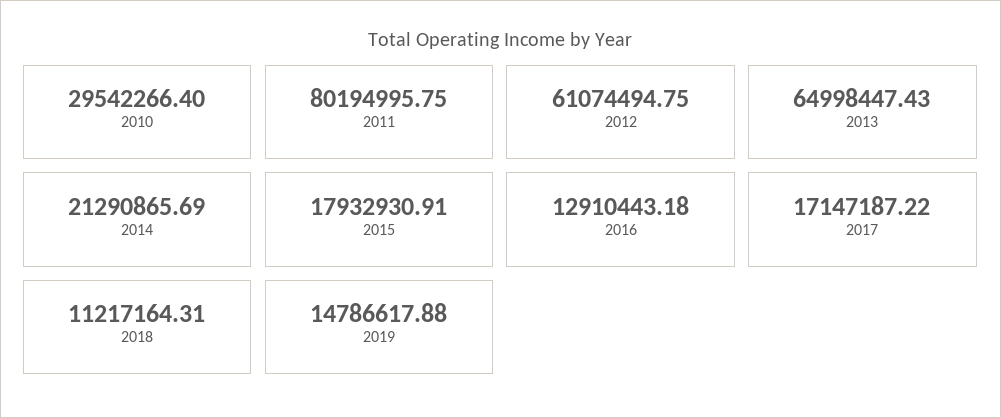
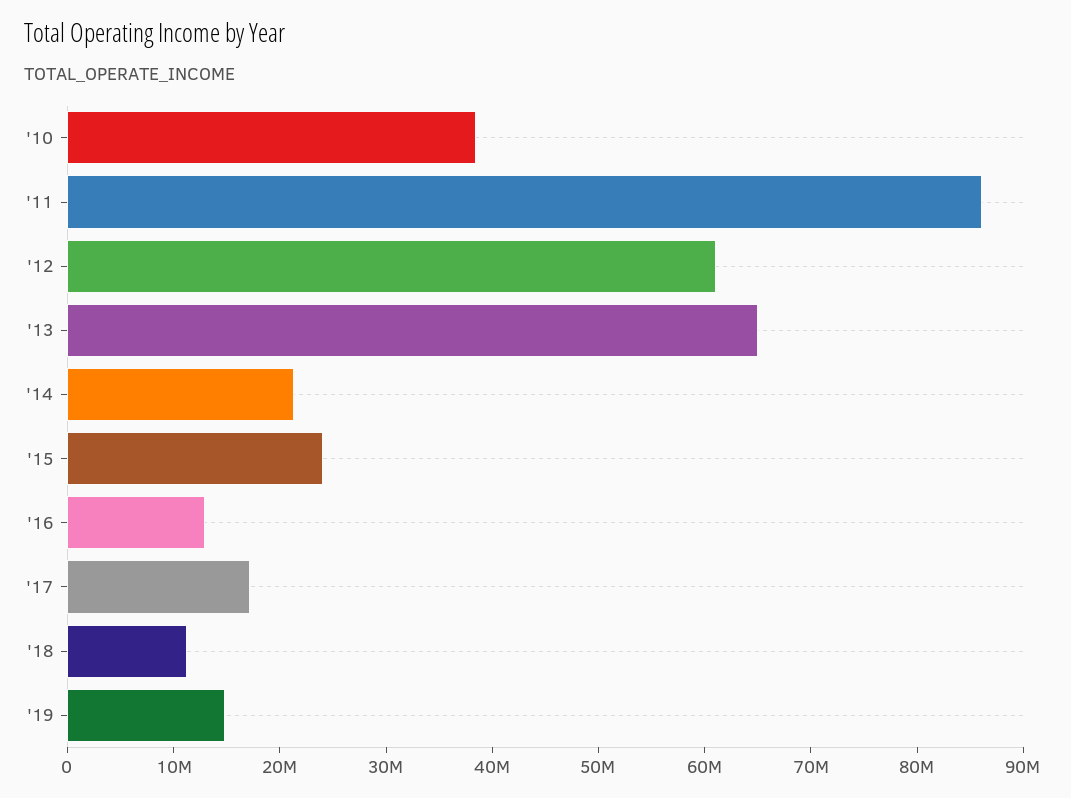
2010: 29542266.4 -> 38000000
2011: 80194995.75 -> 86000000
2015: 17932930.91 -> 24000000

